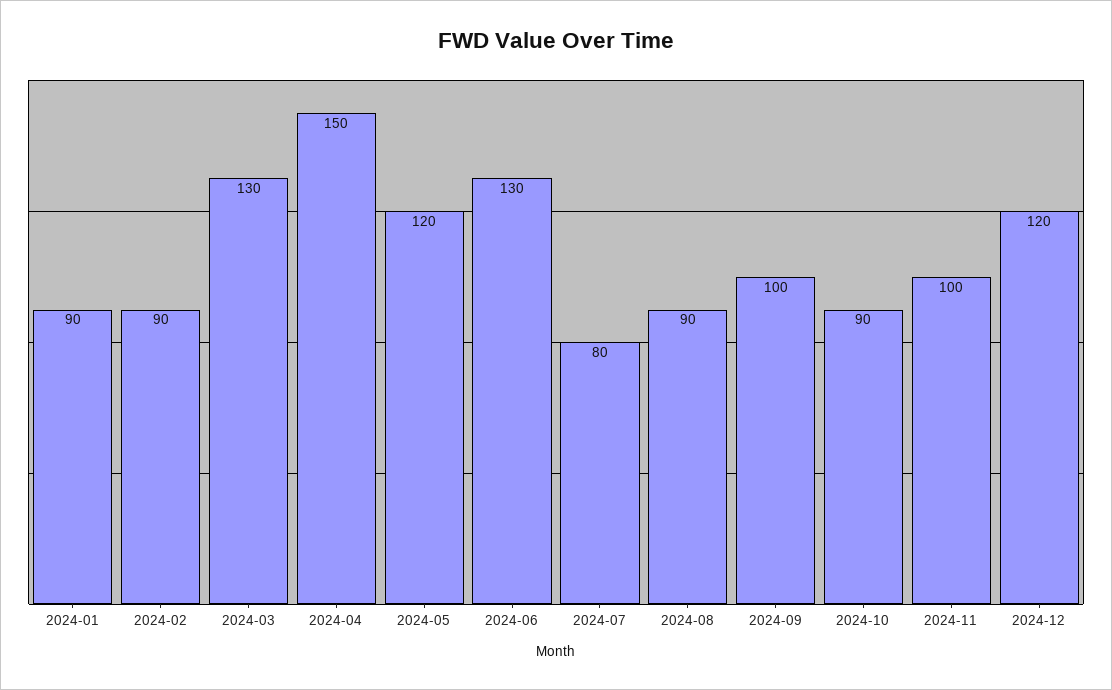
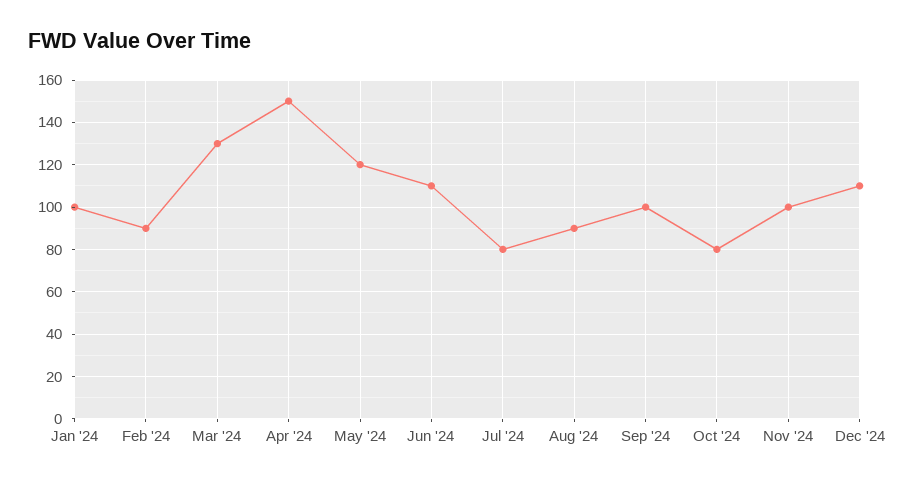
2024-01: 90 -> 100
2024-06: 130 -> 110
2024-10: 90 -> 80
2024-12: 120 -> 110

